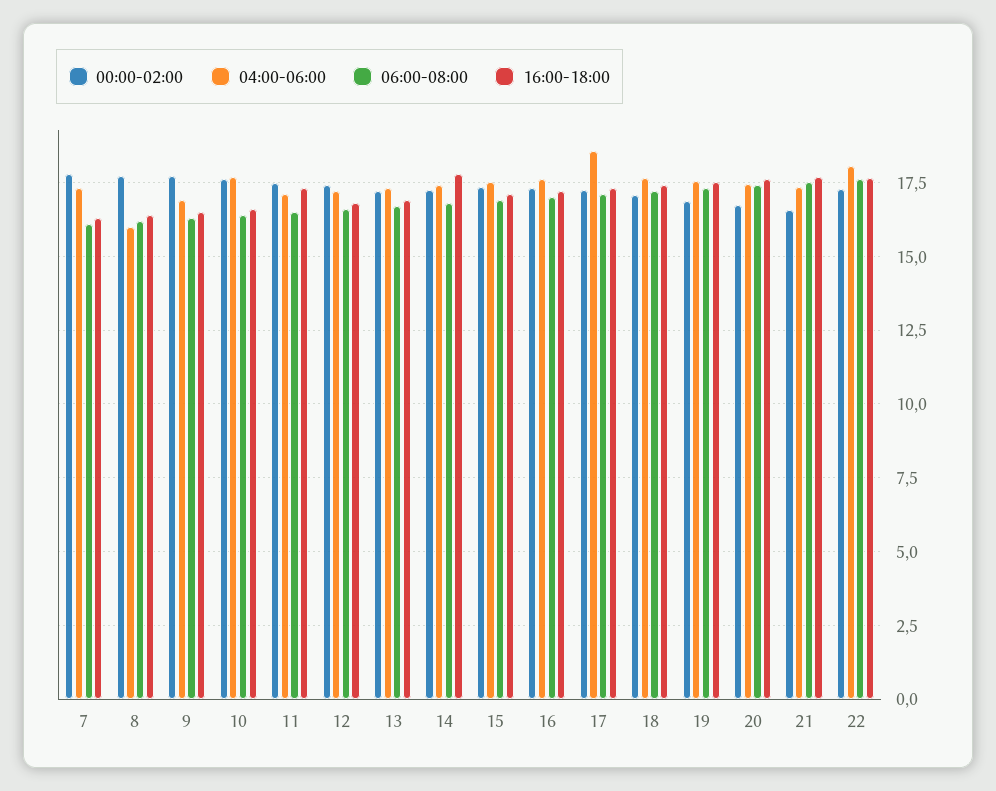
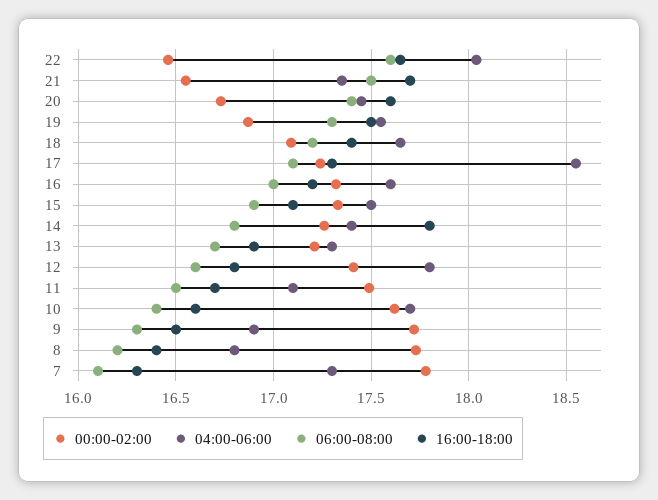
04:00-06:00, 8: 16 -> 16.8
16:00-18:00, 11: 17.25 -> 16.7
04:00-06:00, 12: 17.25 -> 17.8
00:00-02:00, 22: 17.25 -> 16.45

